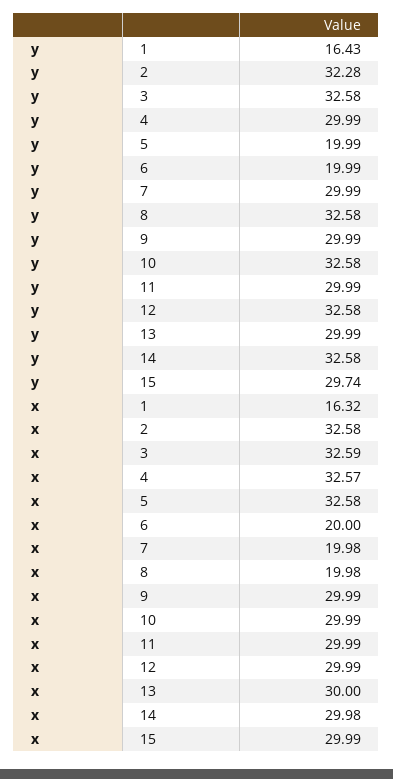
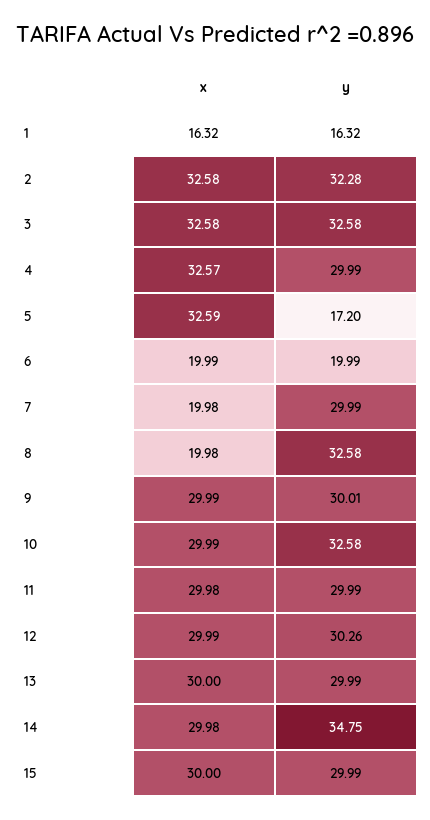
y, 1: 16.43 -> 16.32
y, 5: 19.99 -> 17.2
y, 9: 29.99 -> 30.01
y, 12: 32.58 -> 30.26
y, 14: 32.58 -> 34.75
y, 15: 29.74 -> 29.99
x, 3: 32.59 -> 32.58
x, 5: 32.58 -> 32.59
x, 6: 20 -> 19.99
x, 11: 29.99 -> 29.98
x, 15: 29.99 -> 30

